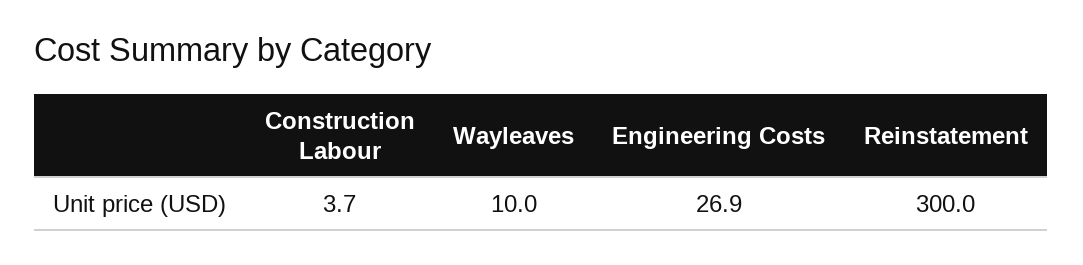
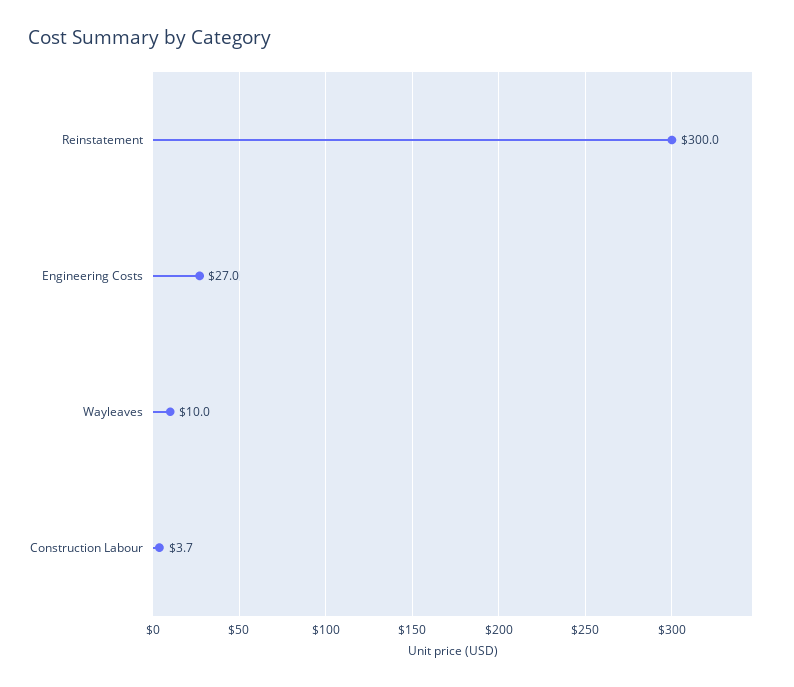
Engineering Costs: 26.9 -> 27

